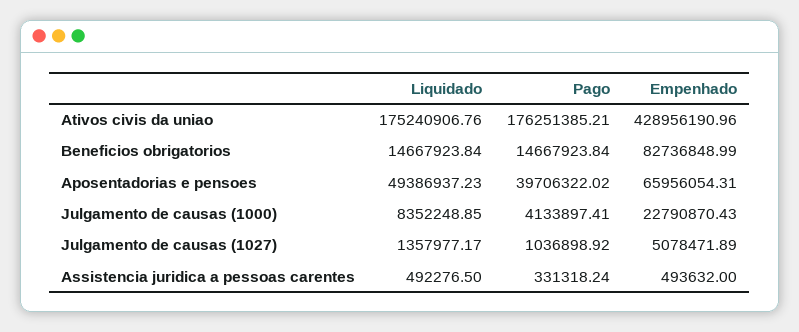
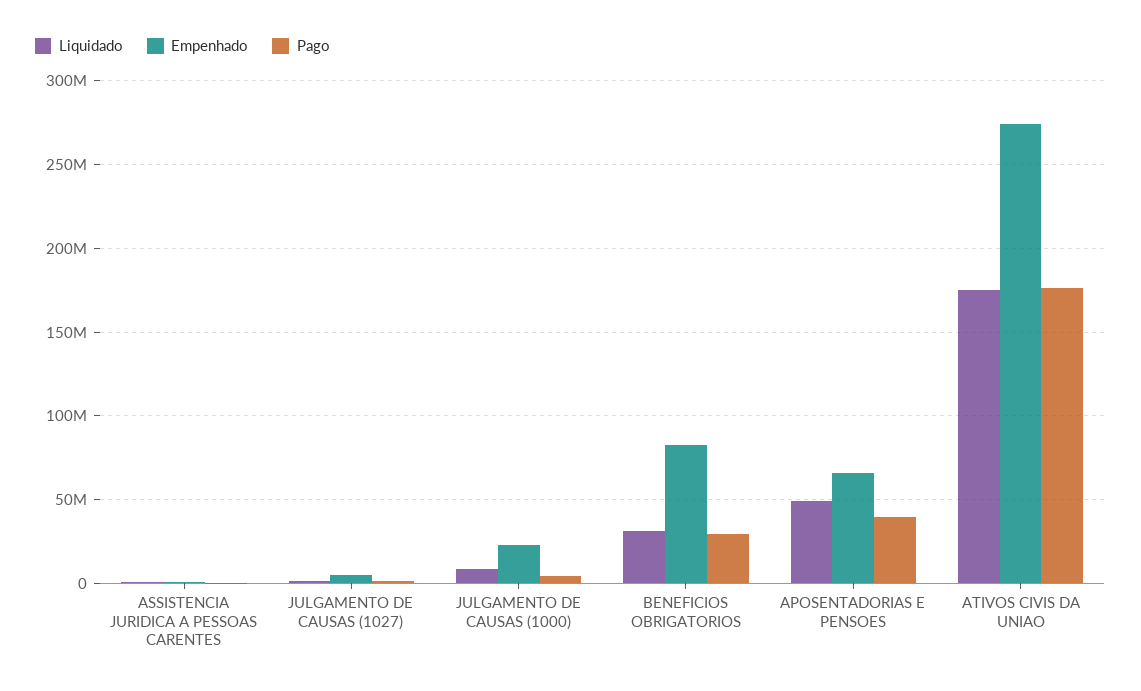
Empenhado, Ativos civis da uniao: 428956190.96 -> 275000000
Liquidado, Beneficios obrigatorios: 14667923.84 -> 30000000
Pago, Beneficios obrigatorios: 14667923.84 -> 30000000

